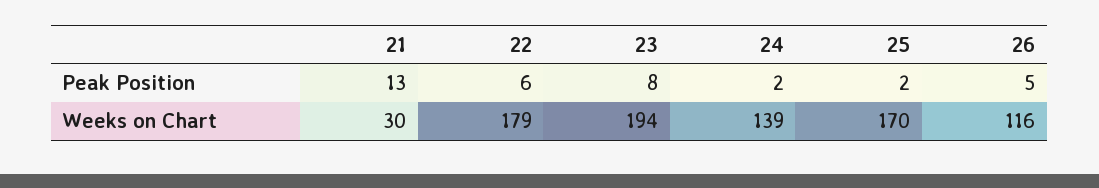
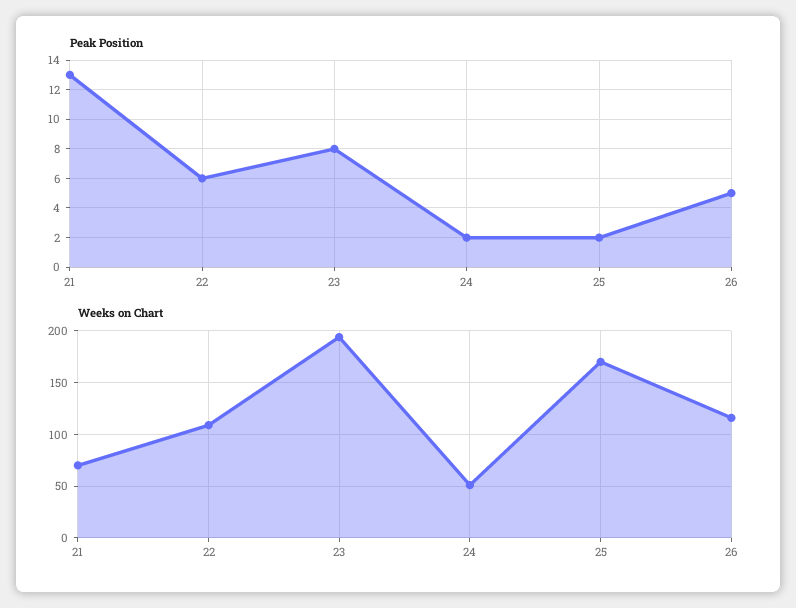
Weeks on Chart, 21: 30 -> 70
Weeks on Chart, 22: 179 -> 110
Weeks on Chart, 24: 139 -> 50

